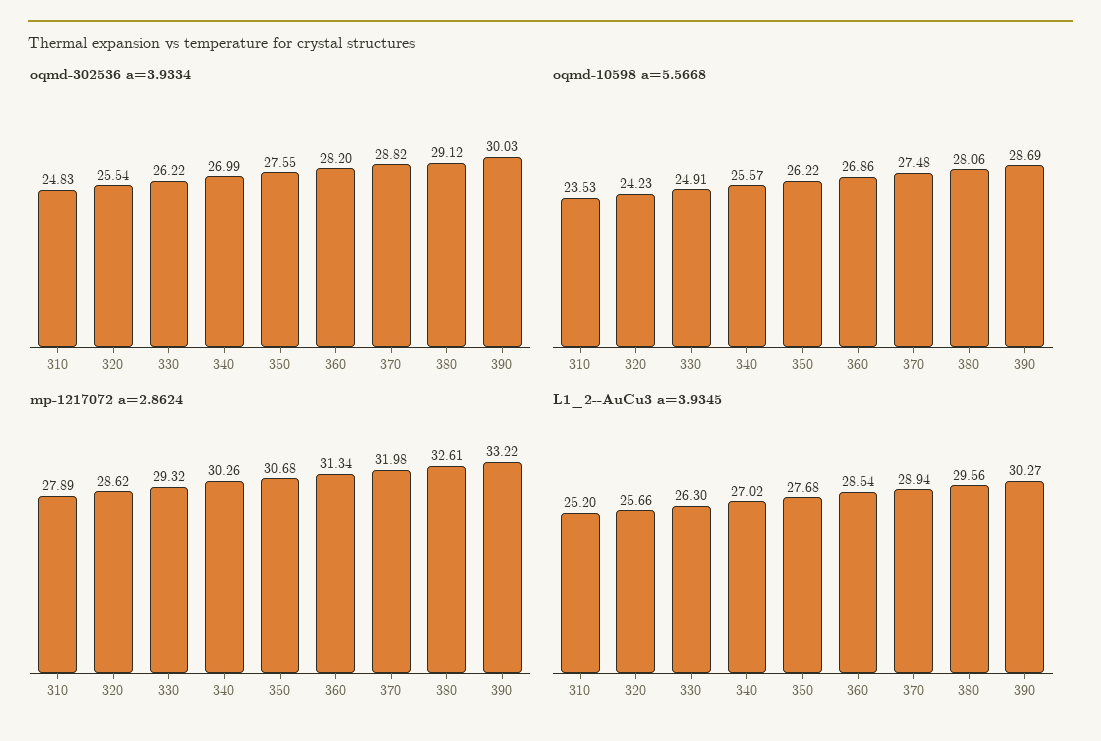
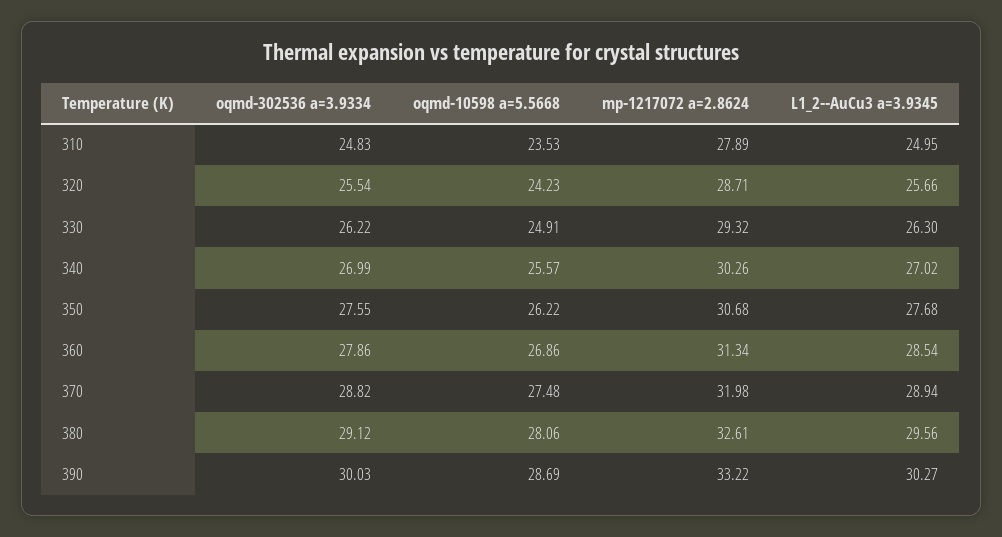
oqmd-302536 a=3.9334, 360: 28.2 -> 27.86
mp-1217072 a=2.8624, 320: 28.62 -> 28.71
L1_2--AuCu3 a=3.9345, 310: 25.2 -> 24.95

